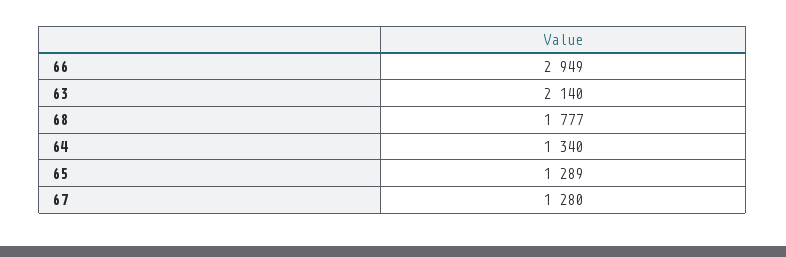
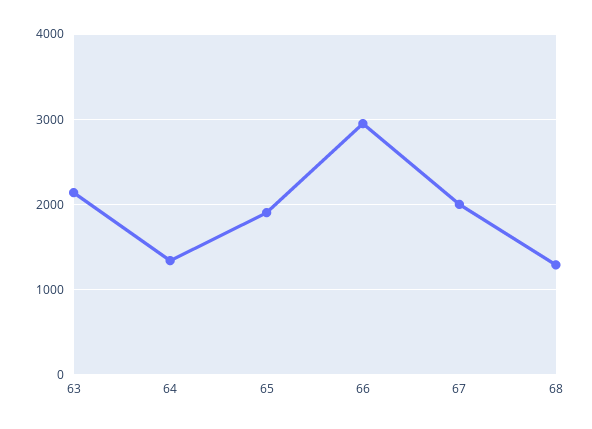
68: 1777 -> 1300
65: 1289 -> 1900
67: 1280 -> 2000

